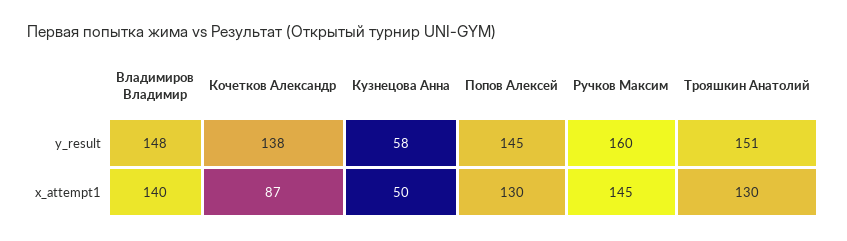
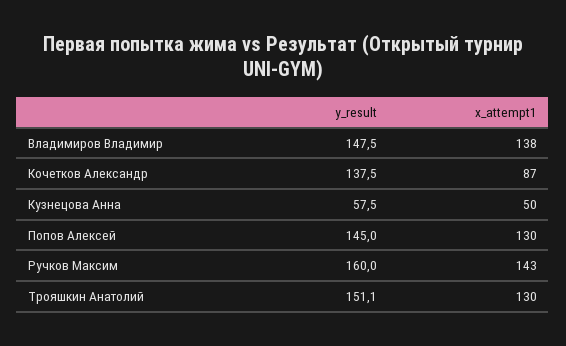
Владимиров Владимир, x_attempt1: 140 -> 138
Ручков Максим, x_attempt1: 145 -> 143

